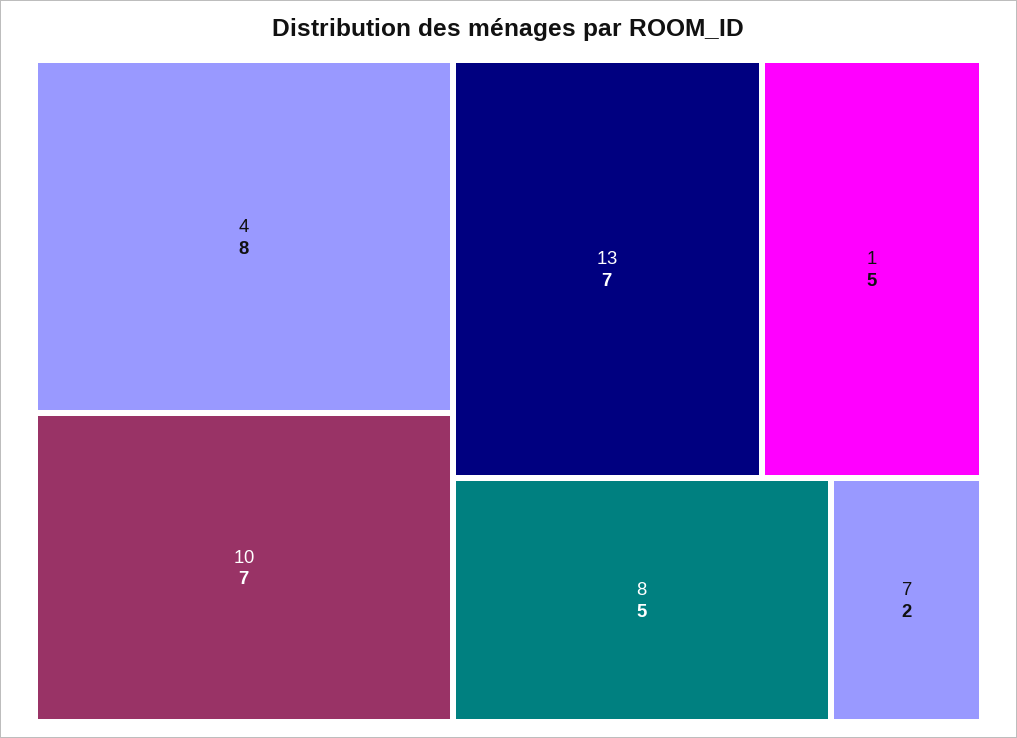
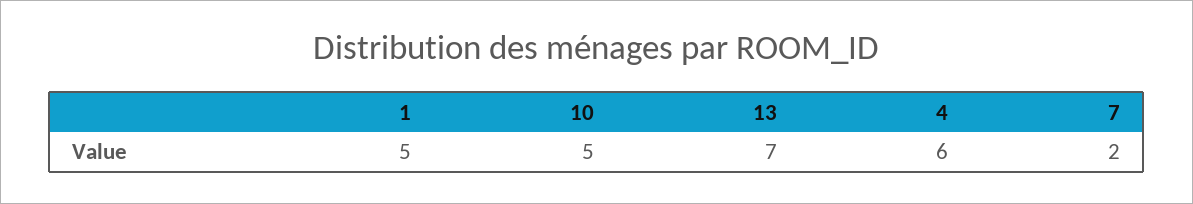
4: 8 -> 6
10: 7 -> 5
8: 5 -> none

